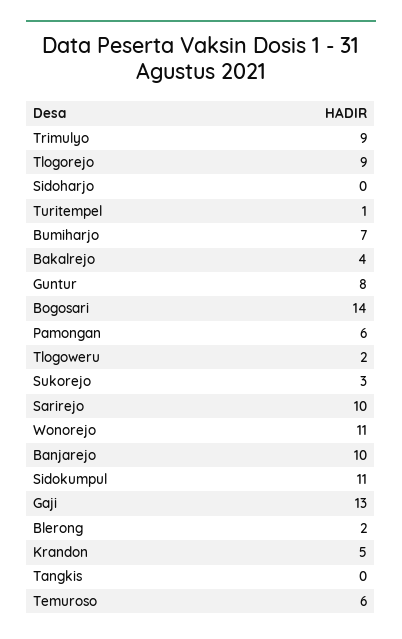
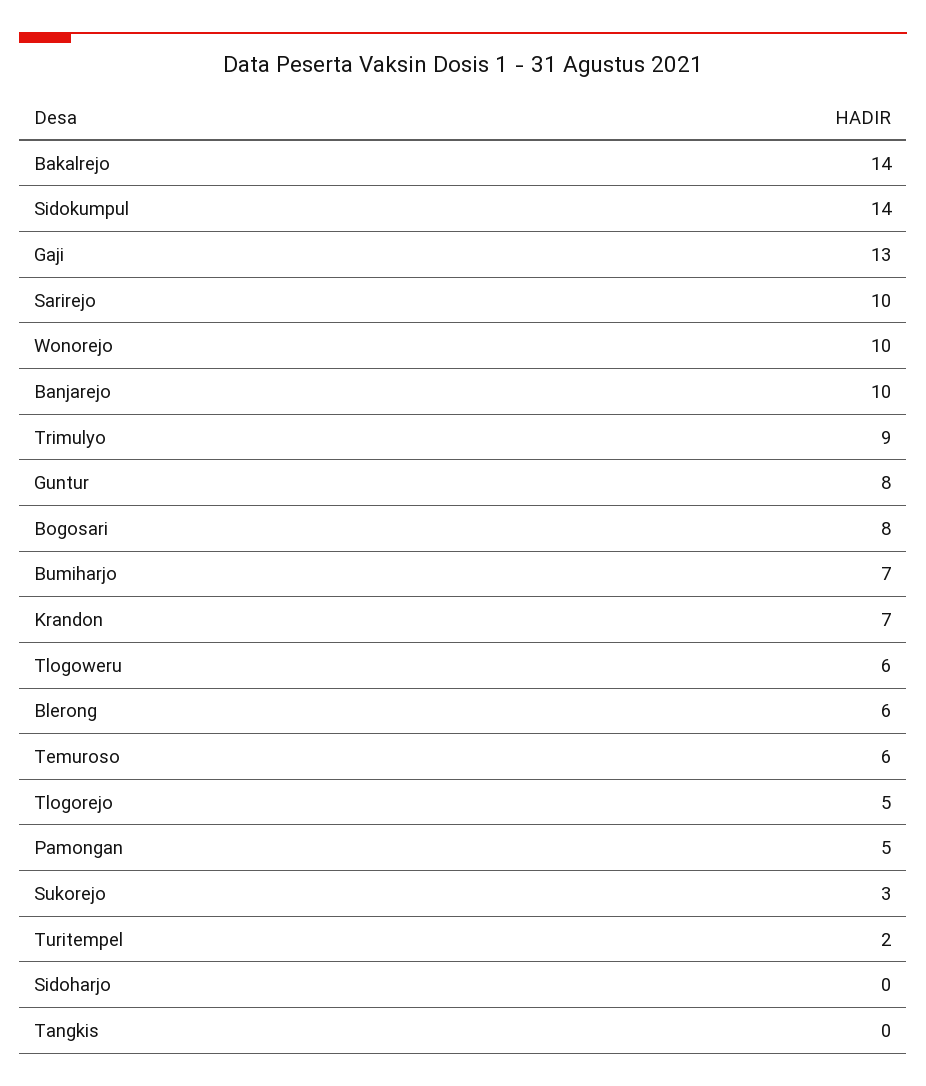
Tlogorejo: 9 -> 5
Turitempel: 1 -> 2
Bakalrejo: 4 -> 14
Bogosari: 14 -> 8
Pamongan: 6 -> 5
Tlogoweru: 2 -> 6
Wonorejo: 11 -> 10
Sidokumpul: 11 -> 14
Blerong: 2 -> 6
Krandon: 5 -> 7

